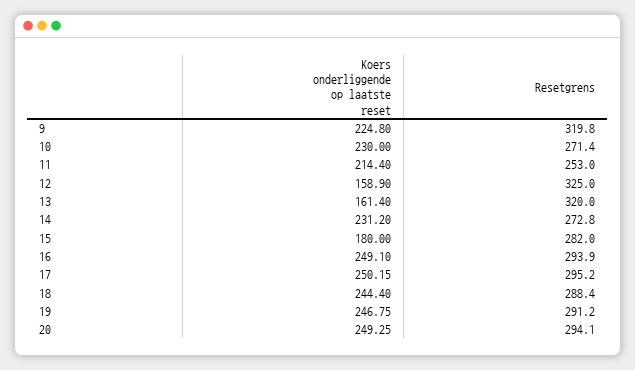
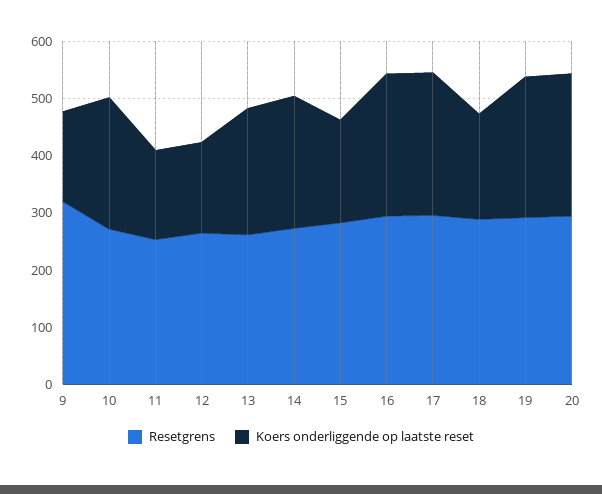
Koers onderliggende op laatste reset, 9: 224.8 -> 160
Koers onderliggende op laatste reset, 11: 214.4 -> 160
Resetgrens, 12: 325 -> 260
Koers onderliggende op laatste reset, 13: 161.4 -> 220
Resetgrens, 13: 320 -> 260
Koers onderliggende op laatste reset, 18: 244.4 -> 180

